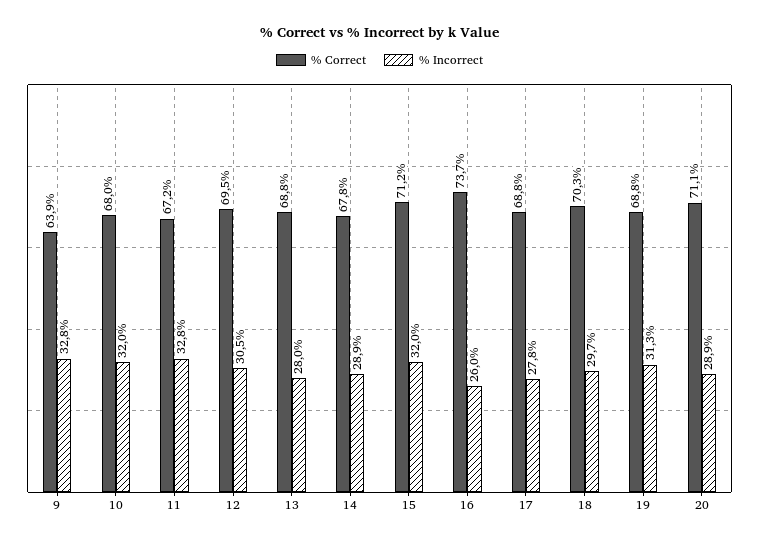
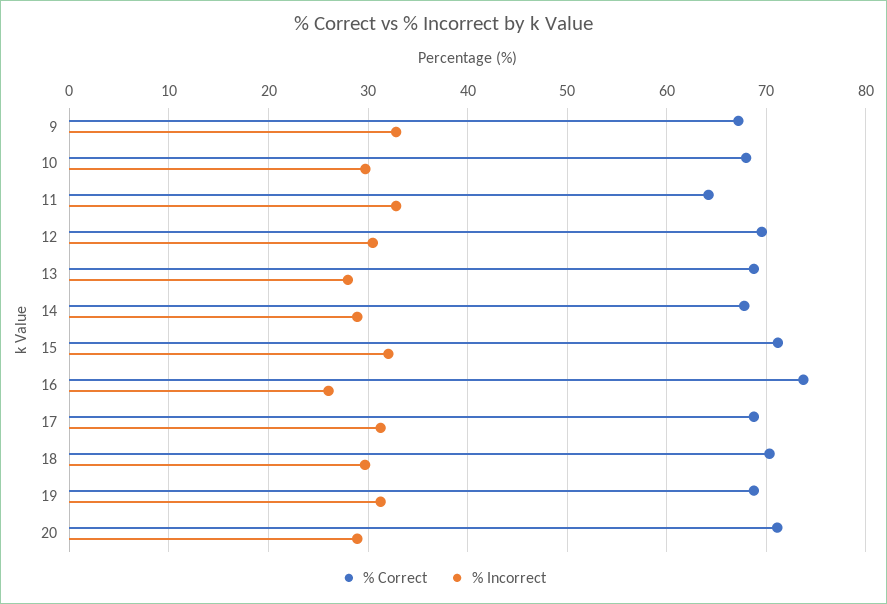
% Correct, 9: 63.9 -> 67
% Incorrect, 10: 32 -> 30
% Correct, 11: 67.2 -> 64
% Incorrect, 17: 27.8 -> 31

